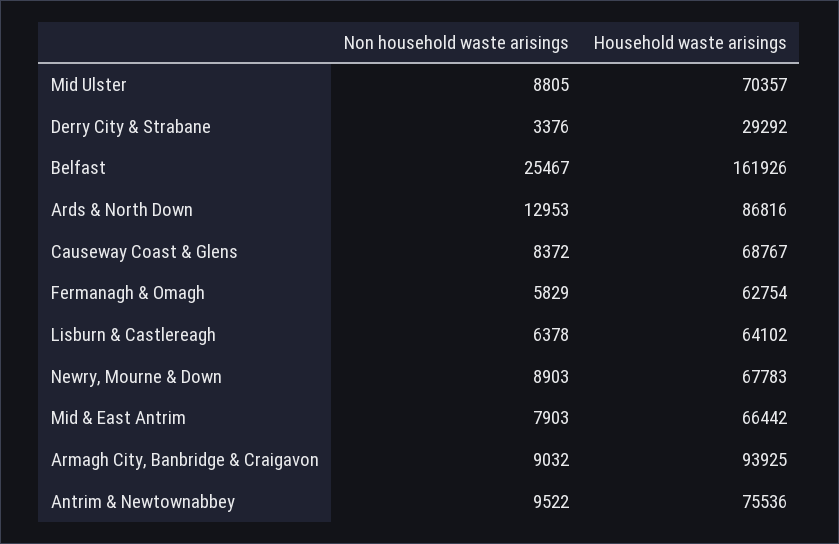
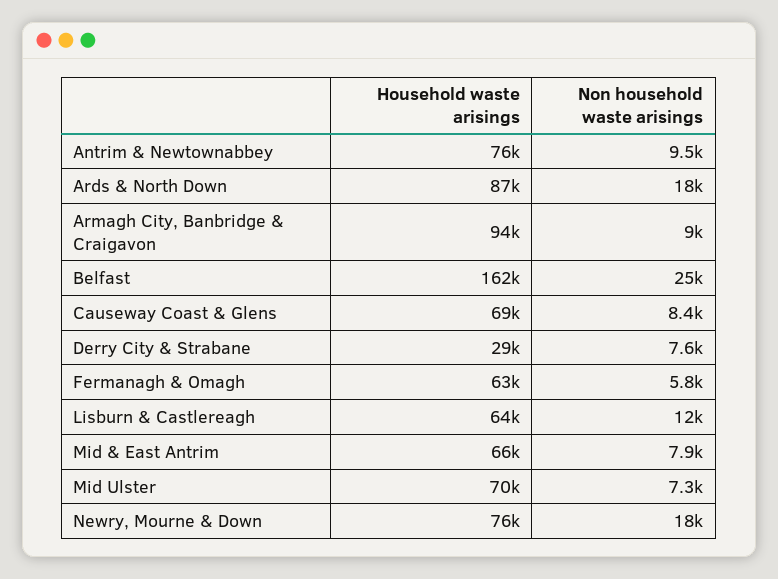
Non household waste arisings, Mid Ulster: 8805 -> 7300
Non household waste arisings, Derry City & Strabane: 3376 -> 7600
Non household waste arisings, Ards & North Down: 12953 -> 18000
Non household waste arisings, Lisburn & Castlereagh: 6378 -> 12000
Non household waste arisings, Newry, Mourne & Down: 8903 -> 18000
Household waste arisings, Newry, Mourne & Down: 67783 -> 76000

